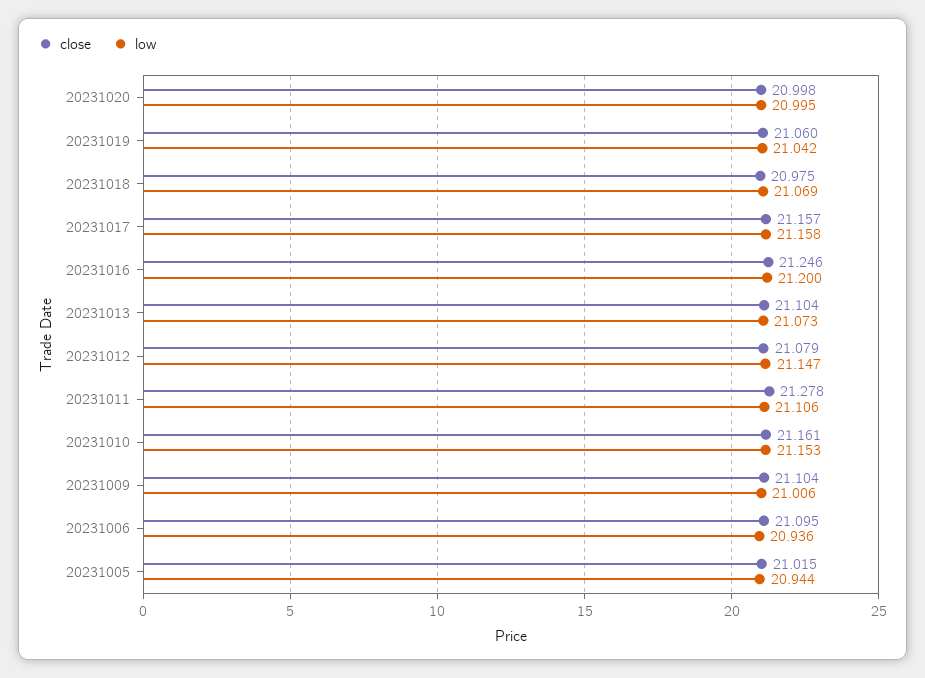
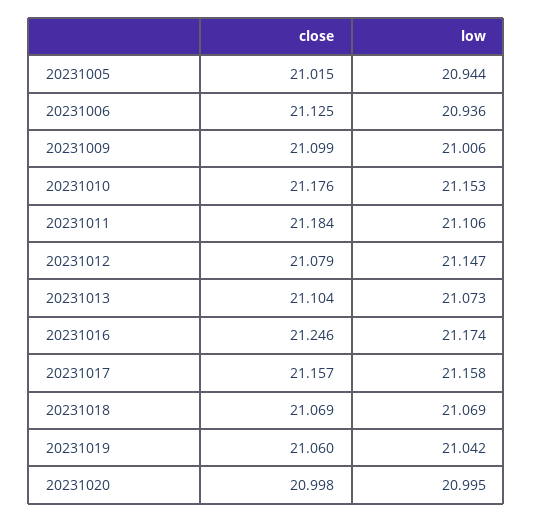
close, 20231018: 20.975 -> 21.069
low, 20231016: 21.2 -> 21.174
close, 20231011: 21.278 -> 21.184
close, 20231010: 21.161 -> 21.176
close, 20231009: 21.104 -> 21.099
close, 20231006: 21.095 -> 21.125

